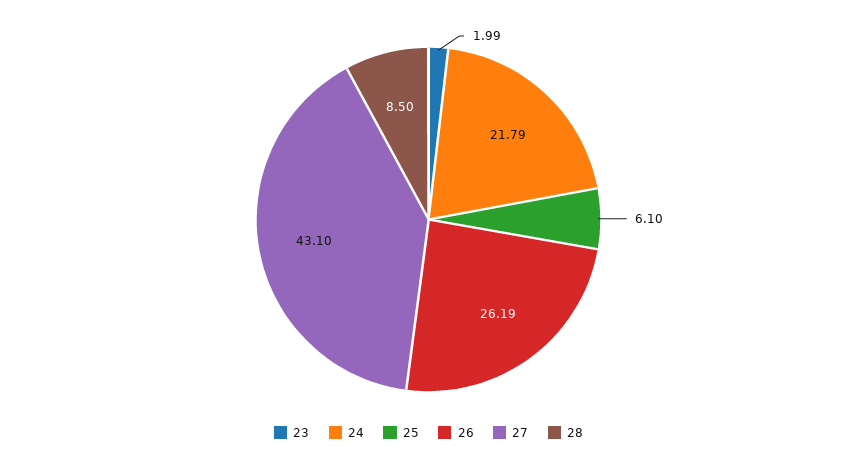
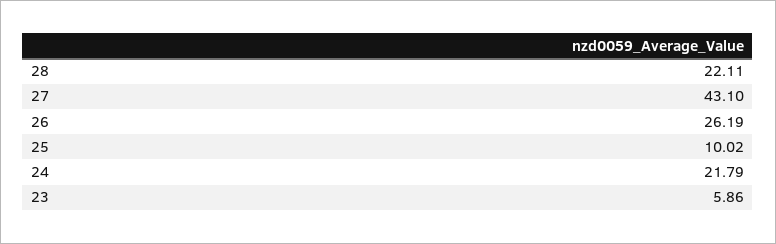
23: 1.99 -> 5.86
25: 6.1 -> 10.02
28: 8.5 -> 22.11

